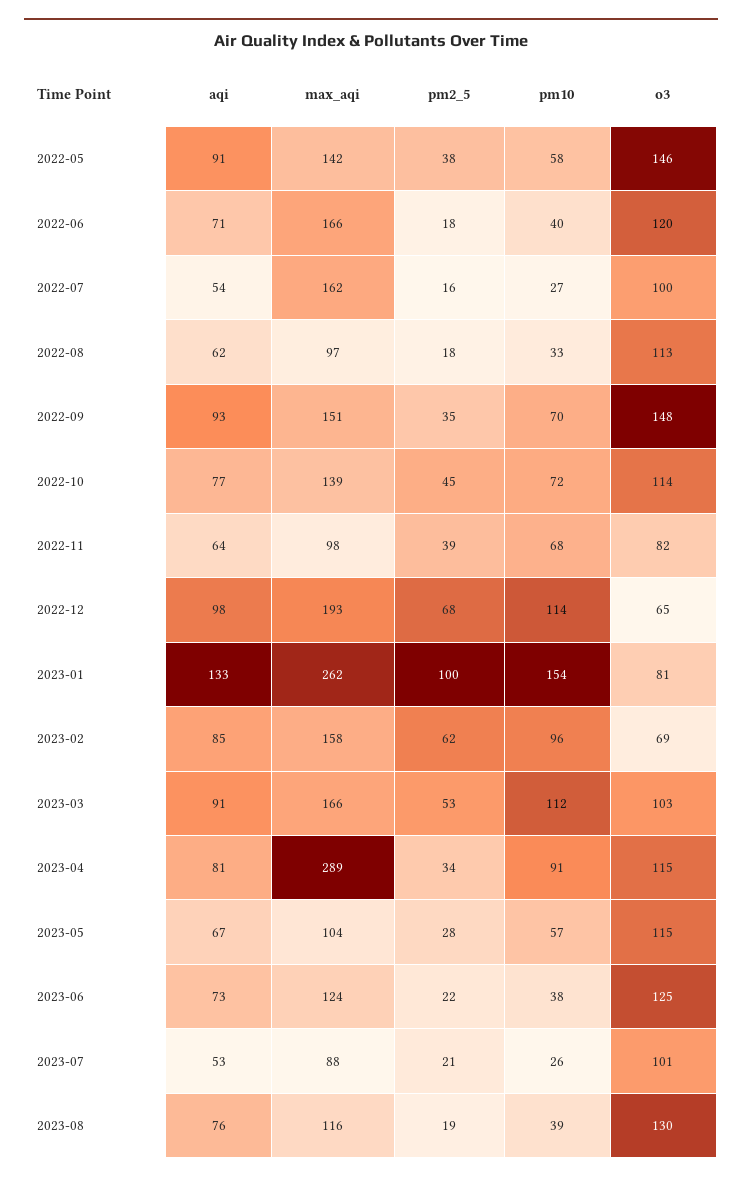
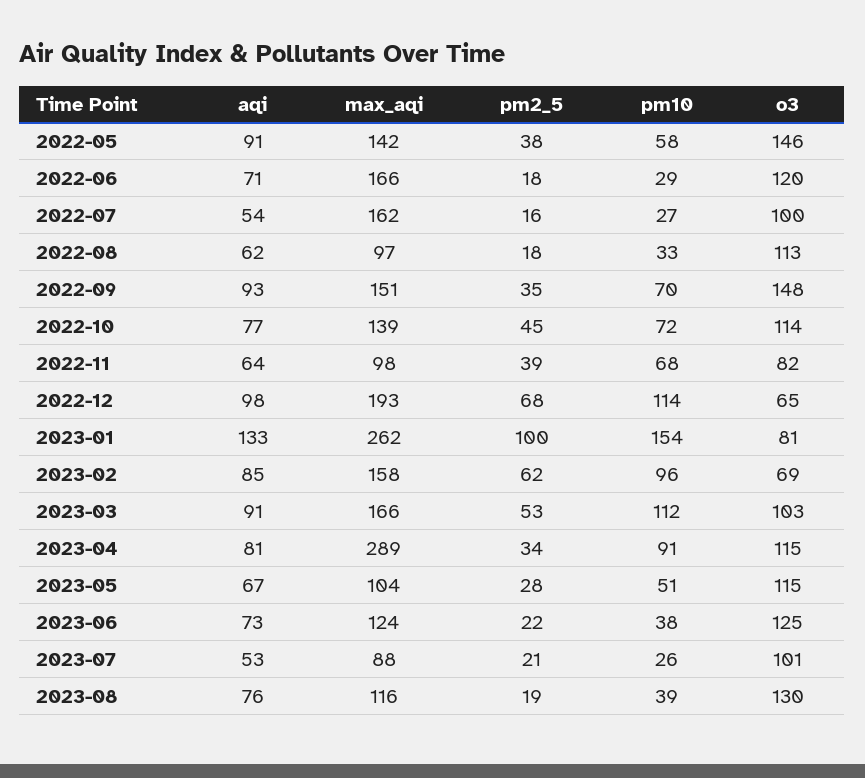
pm10, 2022-06: 40 -> 29
pm10, 2023-05: 57 -> 51

